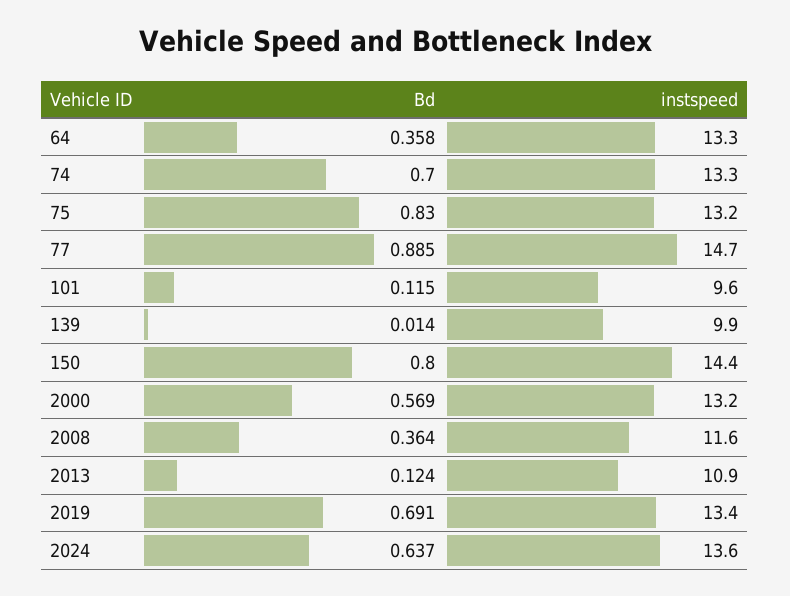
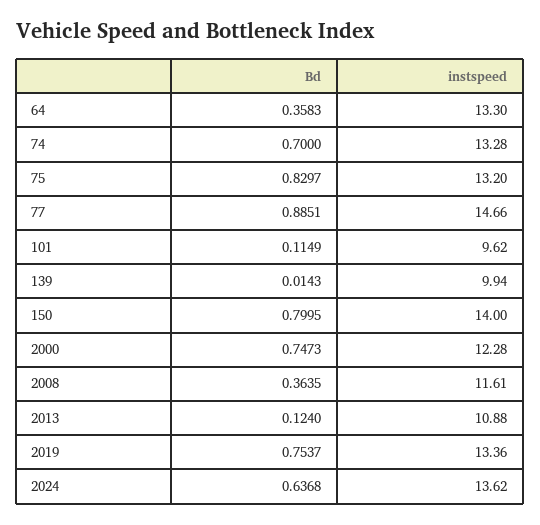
instspeed, 150: 14.4 -> 14
Bd, 2000: 0.569 -> 0.7473
instspeed, 2000: 13.2 -> 12.28
Bd, 2019: 0.691 -> 0.7537

